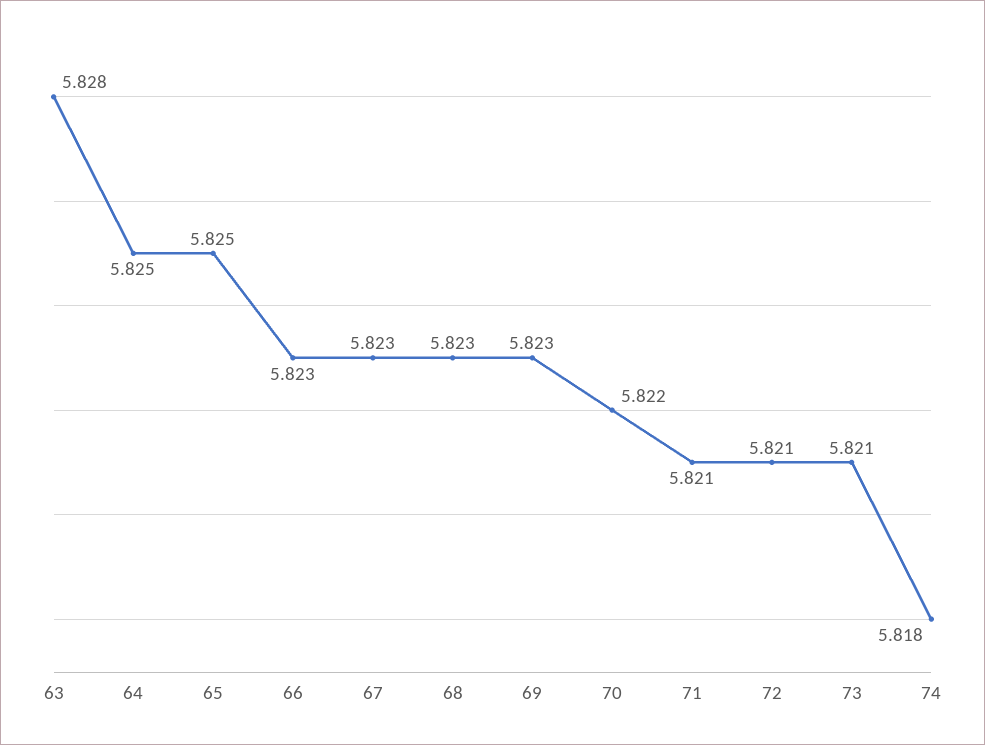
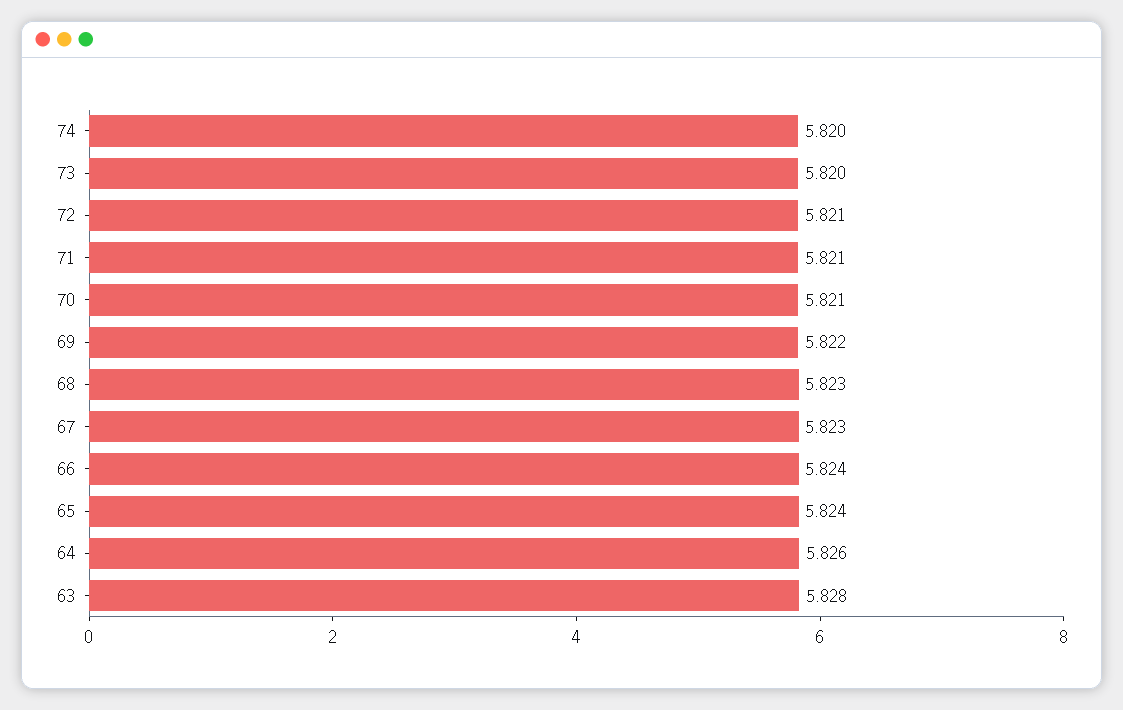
64: 5.825 -> 5.826
65: 5.825 -> 5.824
66: 5.823 -> 5.824
69: 5.823 -> 5.822
70: 5.822 -> 5.821
73: 5.821 -> 5.82
74: 5.818 -> 5.82

